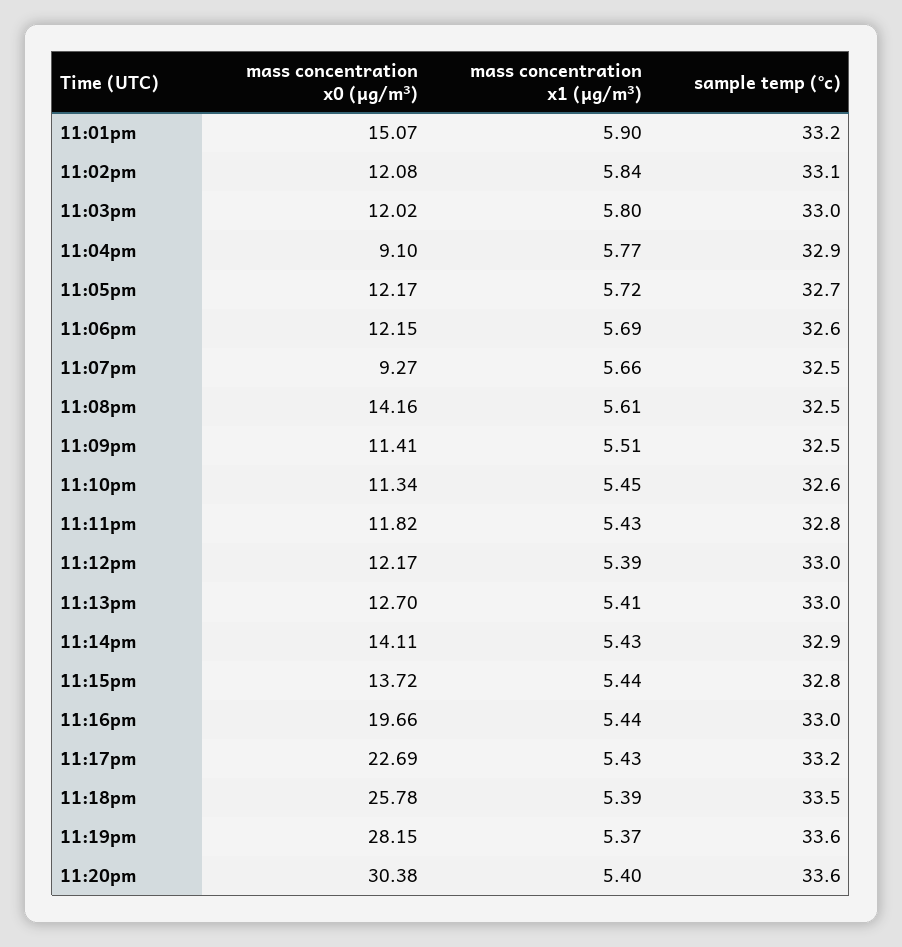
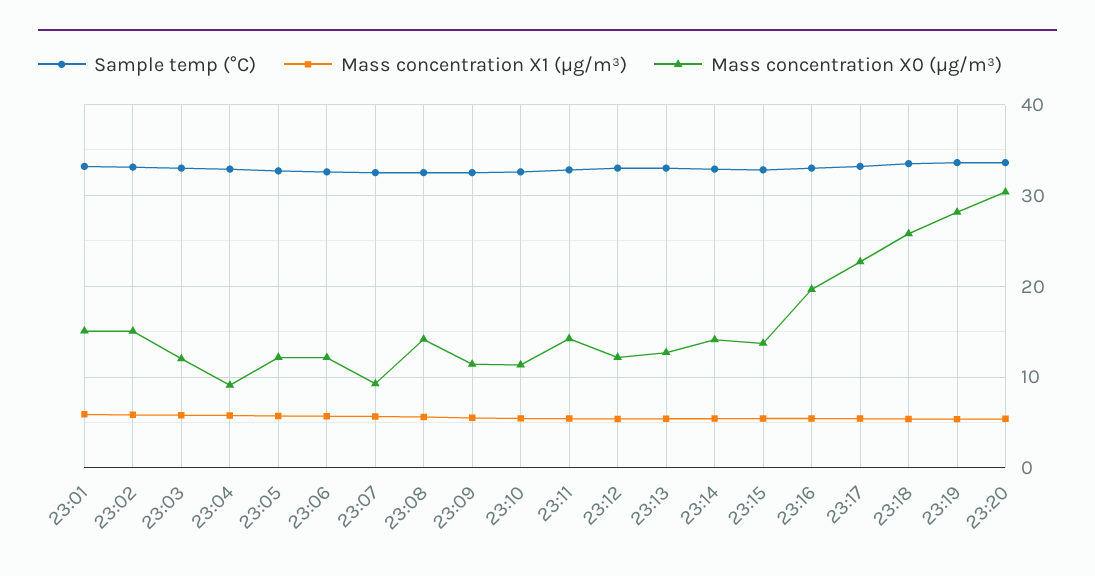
mass concentration x0 (μg/m³), 11:02pm: 12.08 -> 15
mass concentration x0 (μg/m³), 11:11pm: 11.82 -> 14

